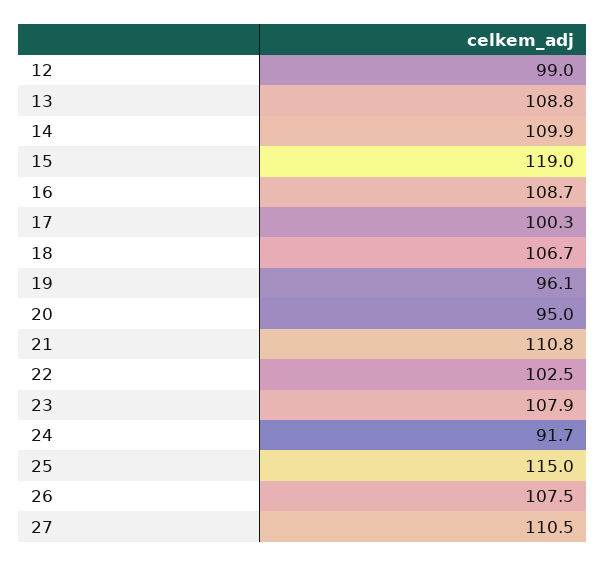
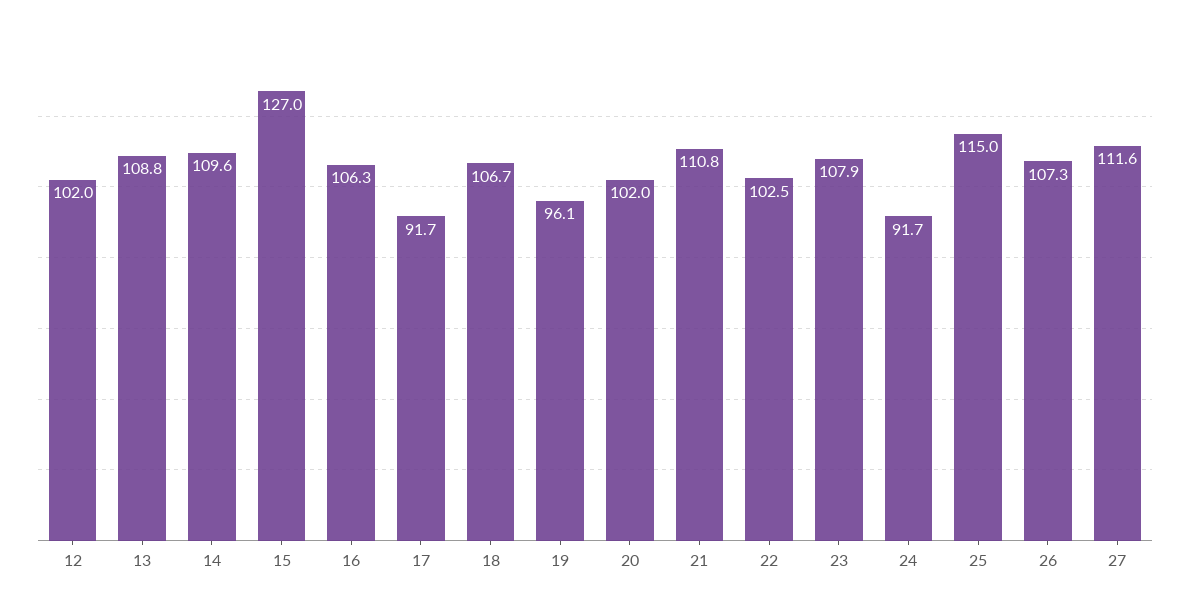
12: 99 -> 102
14: 109.9 -> 109.6
15: 119 -> 127
16: 108.7 -> 106.3
17: 100.3 -> 91.7
20: 95 -> 102
26: 107.5 -> 107.3
27: 110.5 -> 111.6

